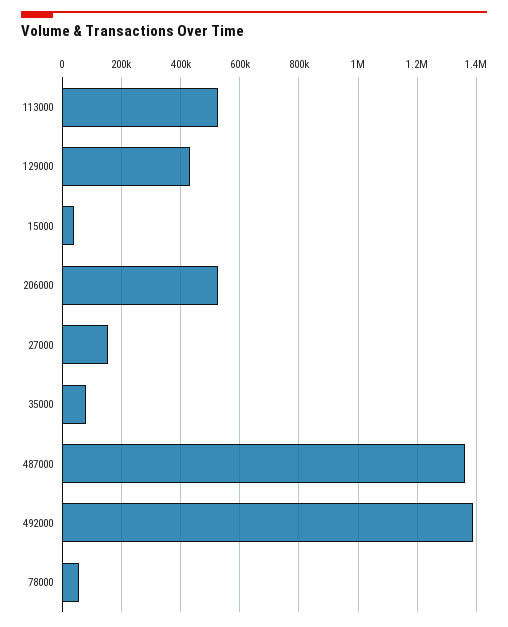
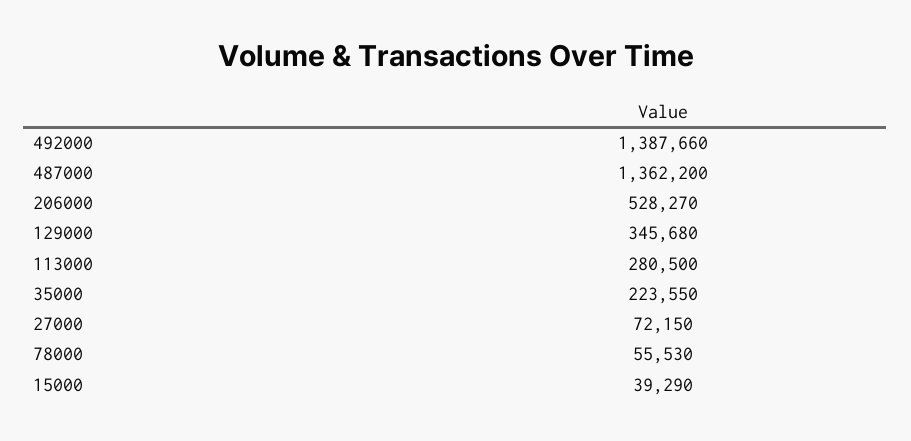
113000: 525000 -> 280500
129000: 425000 -> 345680
27000: 150000 -> 72150
35000: 75000 -> 223550

